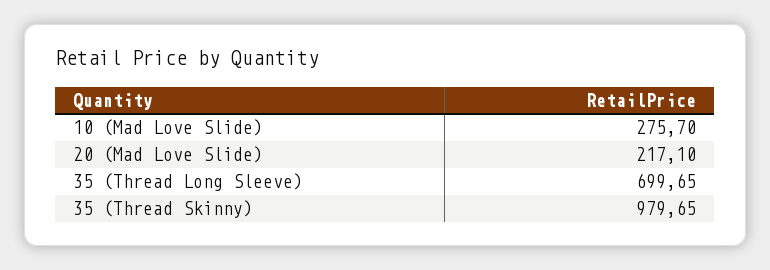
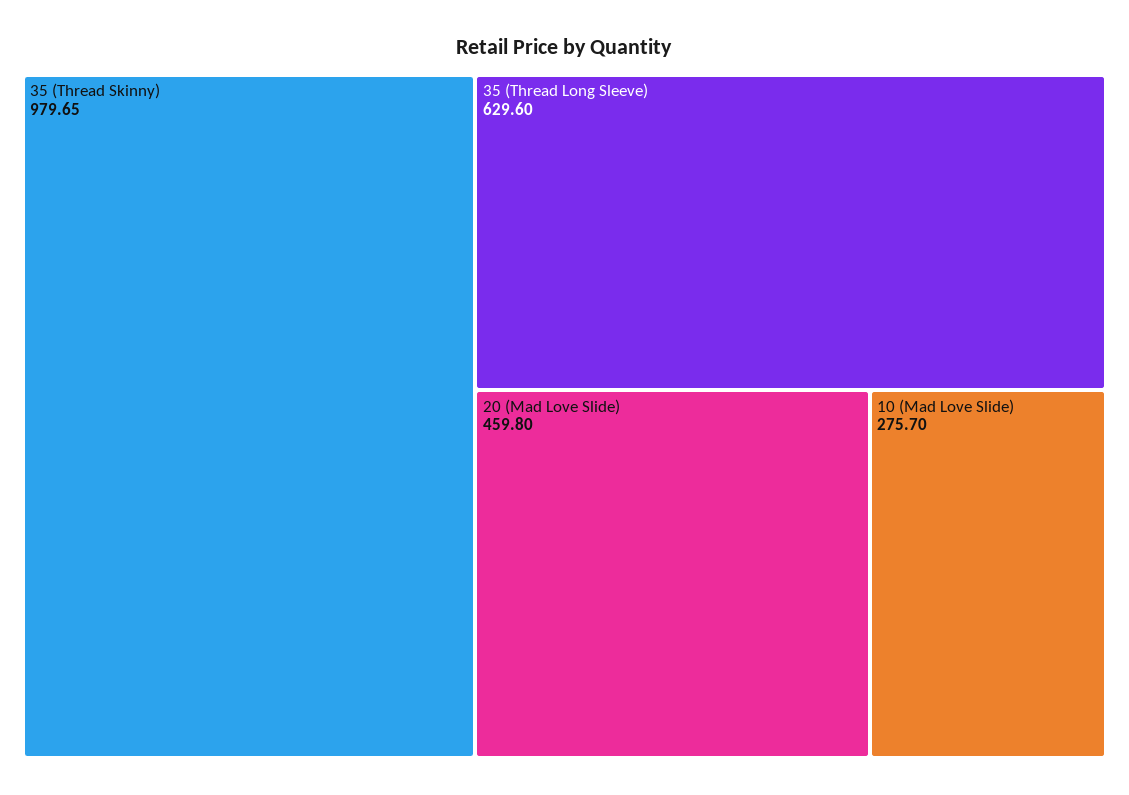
20 (Mad Love Slide): 217.1 -> 459.8
35 (Thread Long Sleeve): 699.65 -> 629.6

